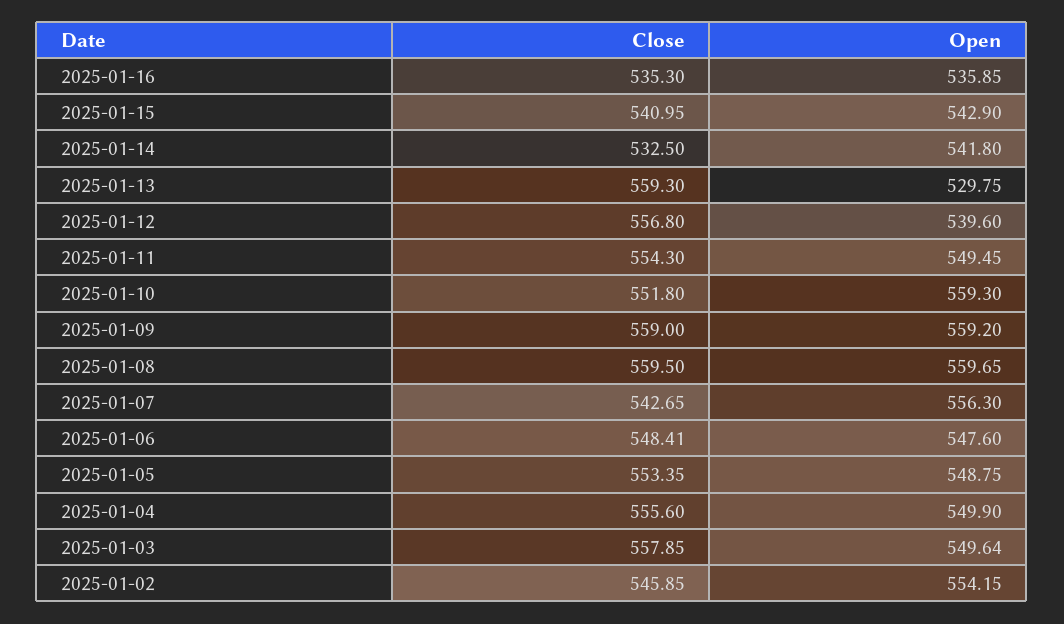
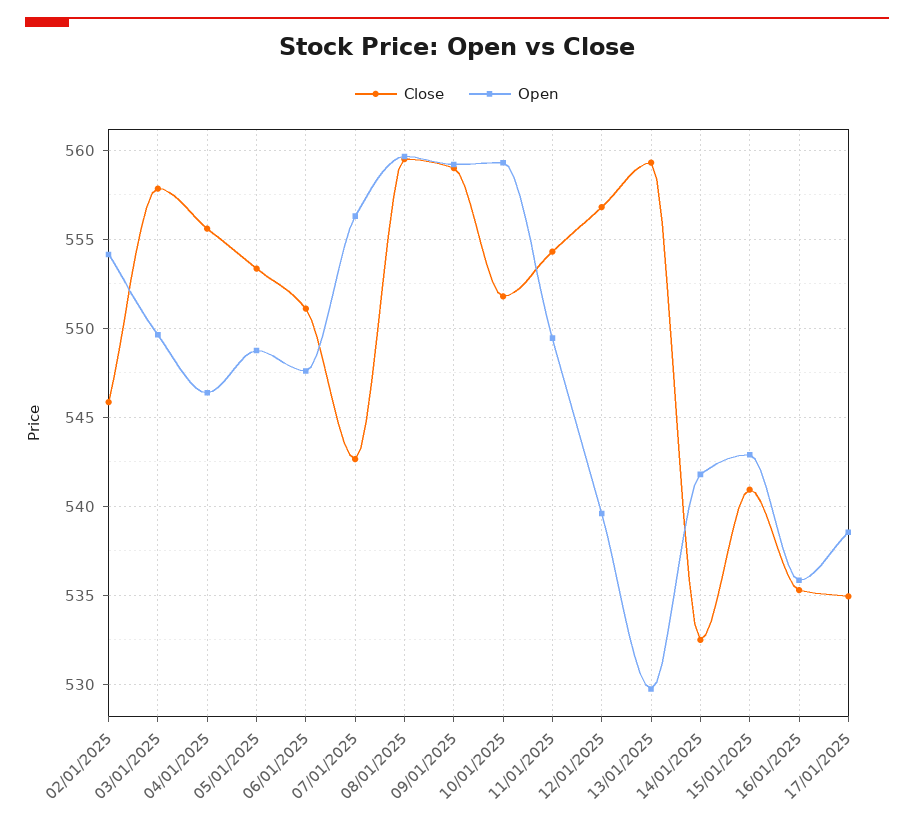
Close, 2025-01-06: 548.41 -> 551
Open, 2025-01-04: 549.9 -> 546.5
Close, 17/01/2025: none -> 535
Open, 17/01/2025: none -> 538.5

